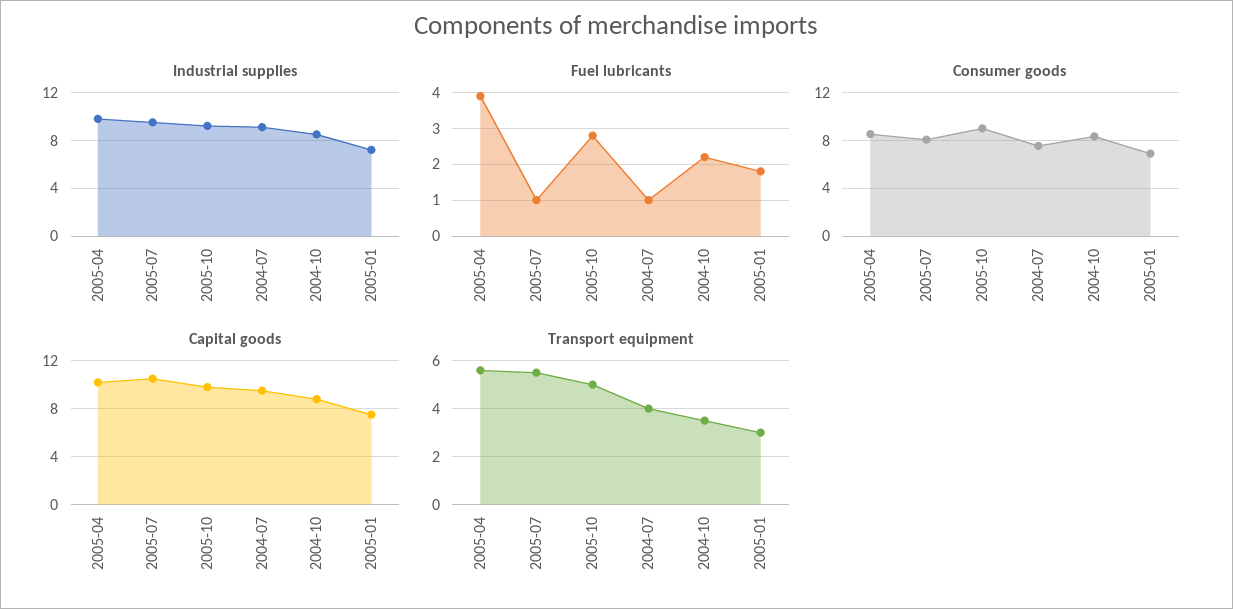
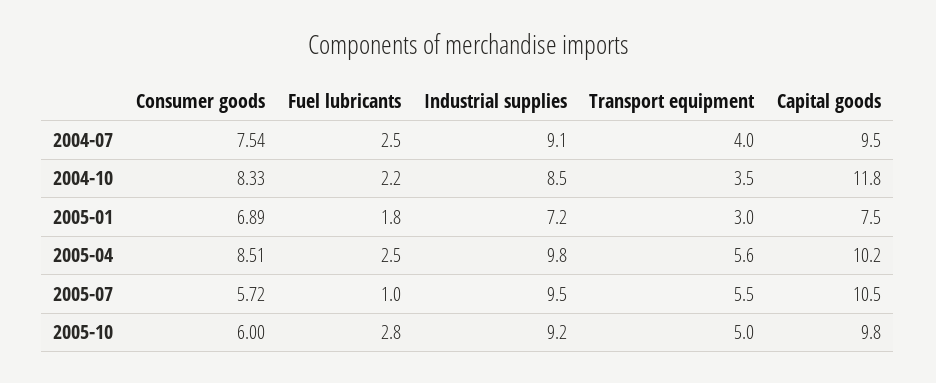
Fuel lubricants, 2005-04: 4 -> 2.5
Fuel lubricants, 2004-07: 1 -> 2.5
Consumer goods, 2005-07: 8 -> 5.72
Consumer goods, 2005-10: 9 -> 6
Capital goods, 2004-10: 9 -> 11.8

